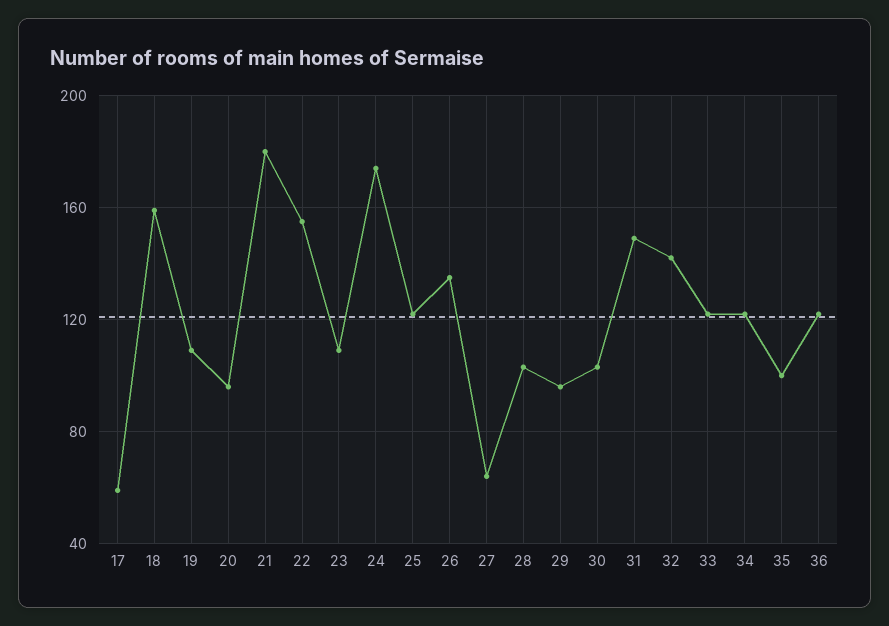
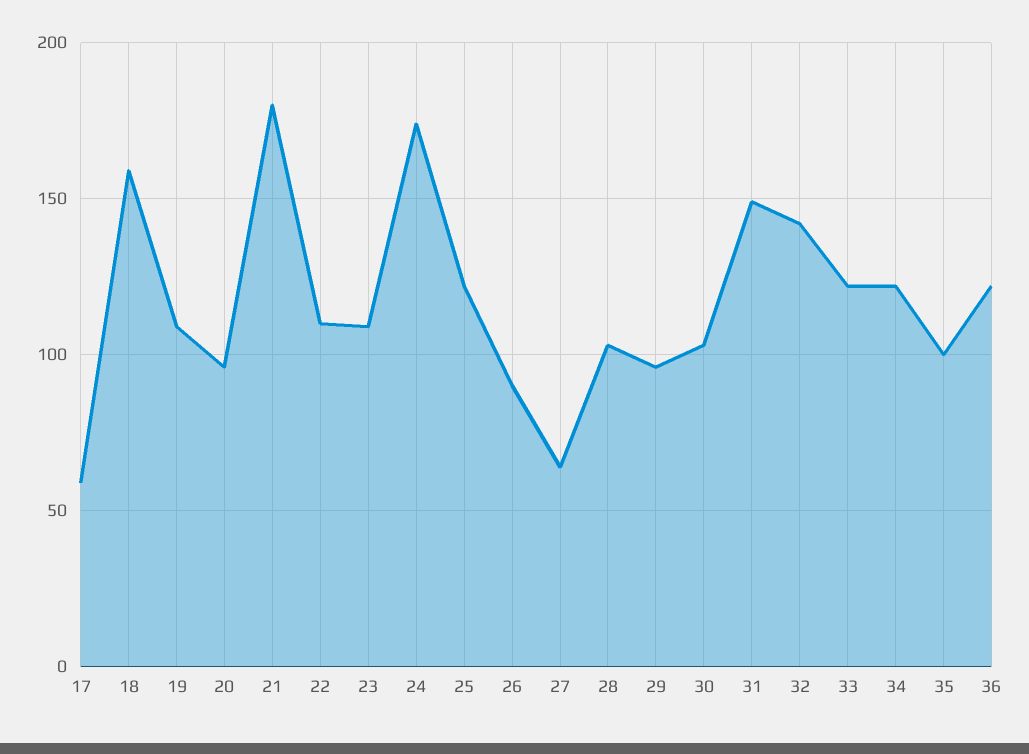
22: 155 -> 110
26: 135 -> 90

